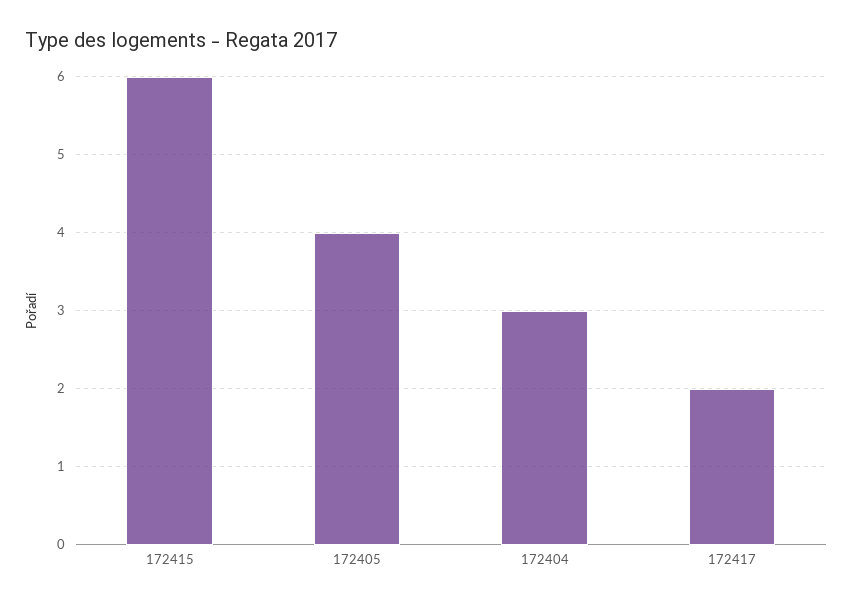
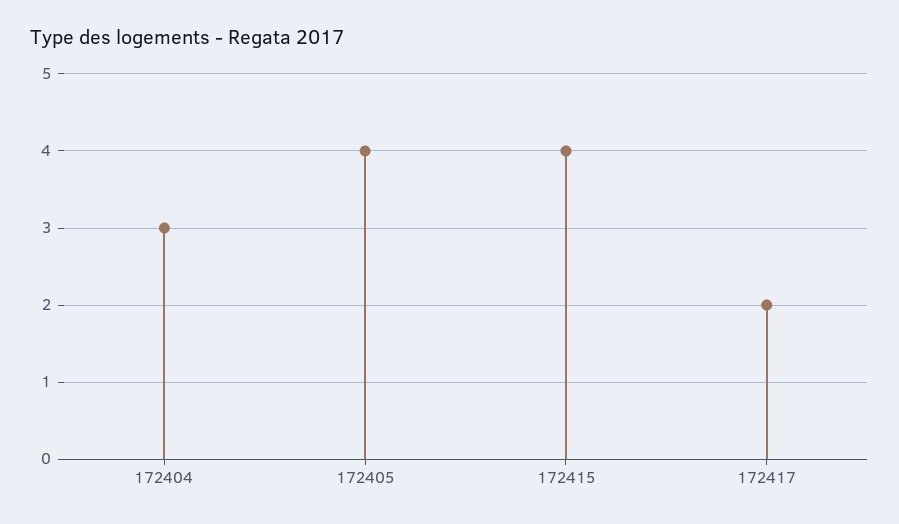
172415: 6 -> 4

